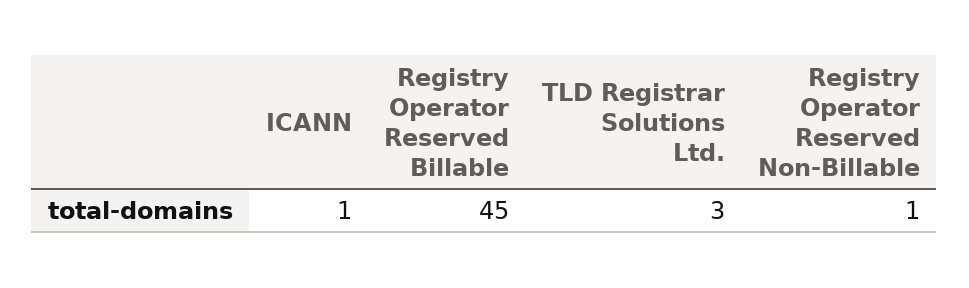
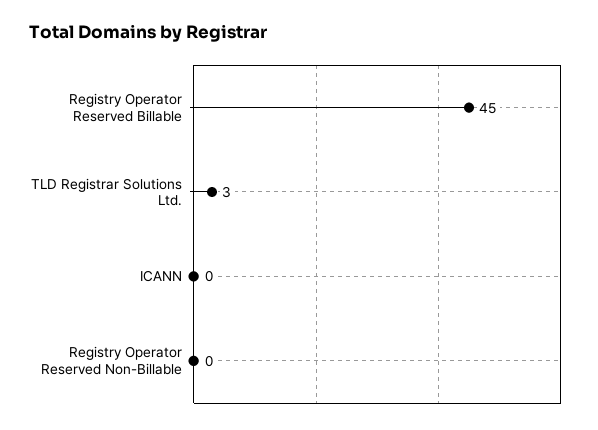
ICANN: 1 -> 0
Registry Operator Reserved Non-Billable: 1 -> 0

